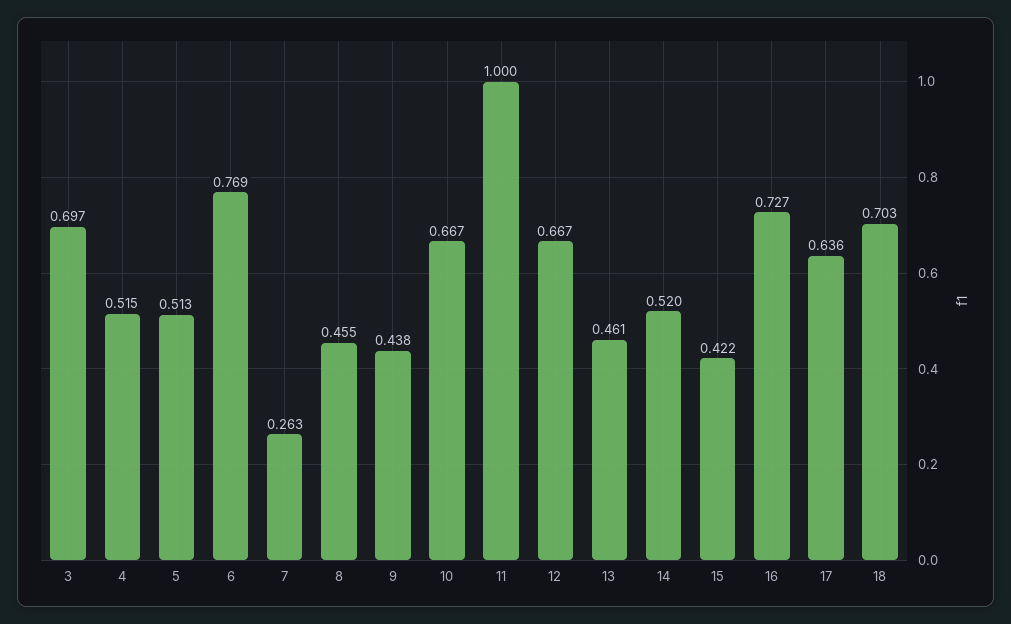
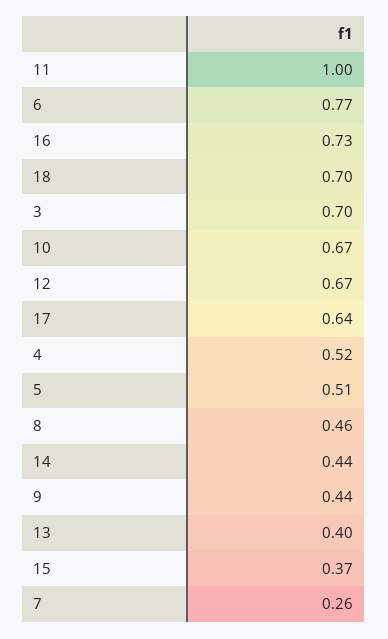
13: 0.461 -> 0.4
14: 0.52 -> 0.44
15: 0.422 -> 0.37

